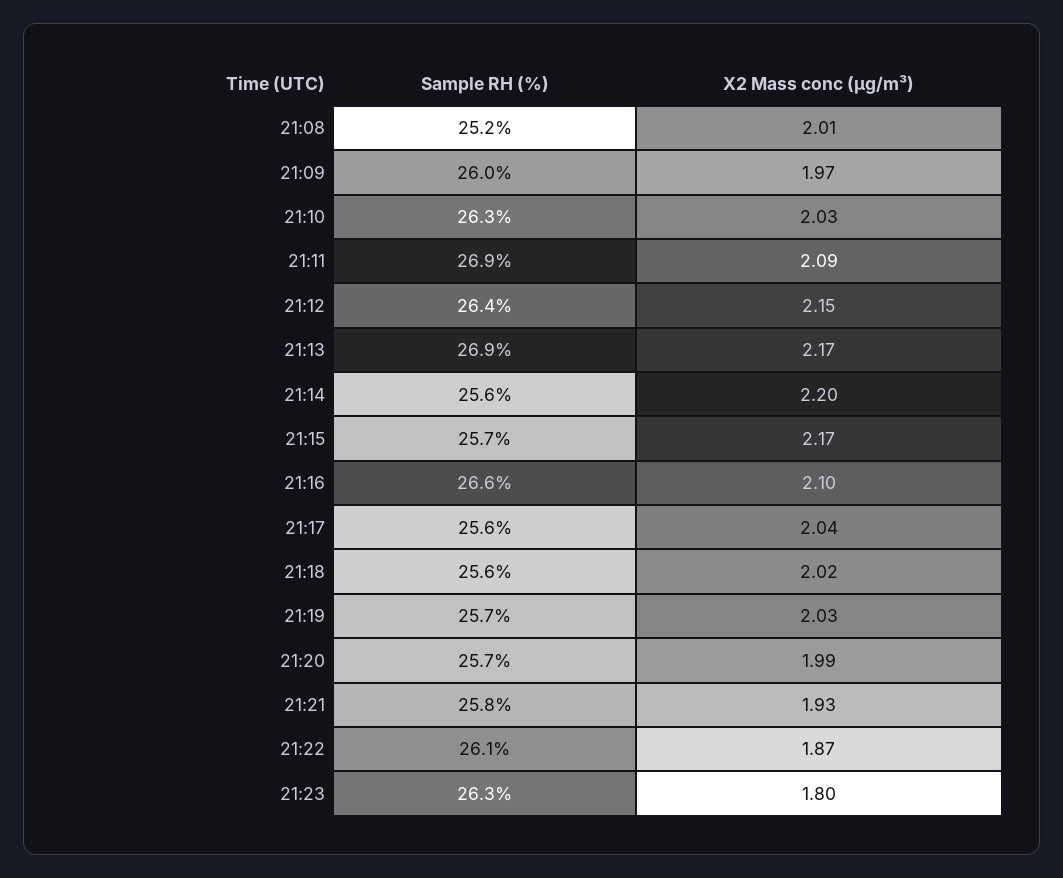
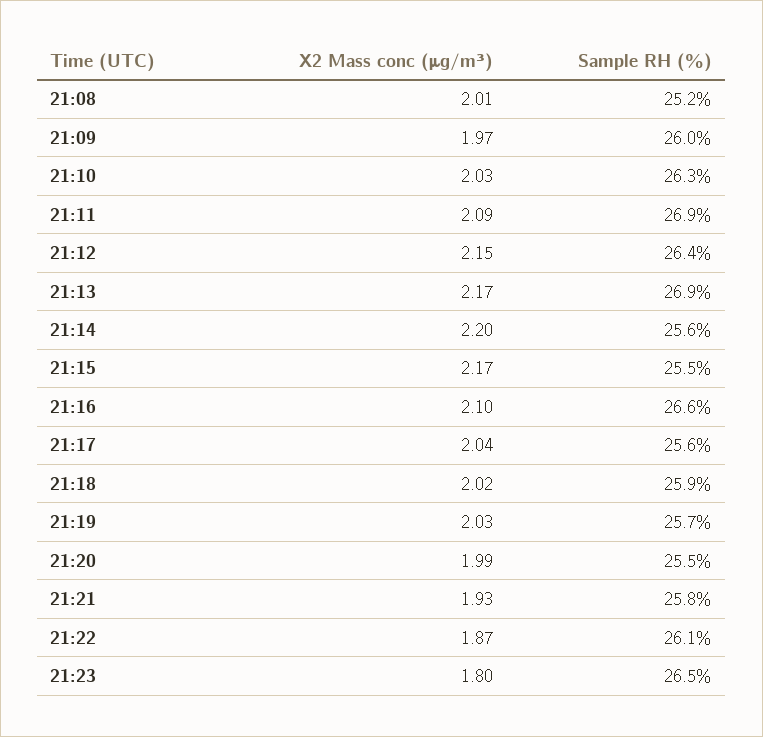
Sample RH (%), 21:15: 25.7 -> 25.5
Sample RH (%), 21:18: 25.6 -> 25.9
Sample RH (%), 21:20: 25.7 -> 25.5
Sample RH (%), 21:23: 26.3 -> 26.5

